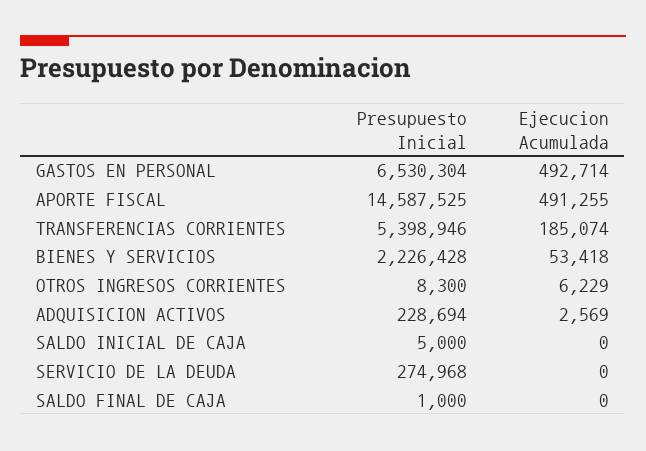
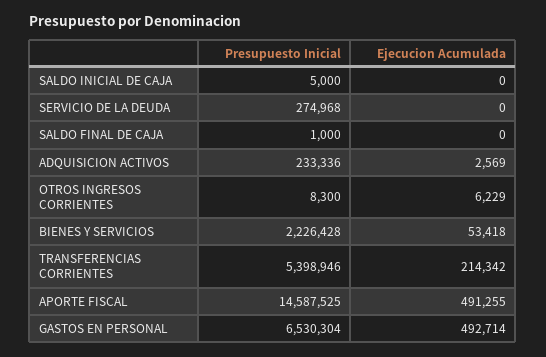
Ejecucion Acumulada, TRANSFERENCIAS CORRIENTES: 185074 -> 214342
Presupuesto Inicial, ADQUISICION ACTIVOS: 228694 -> 233336

